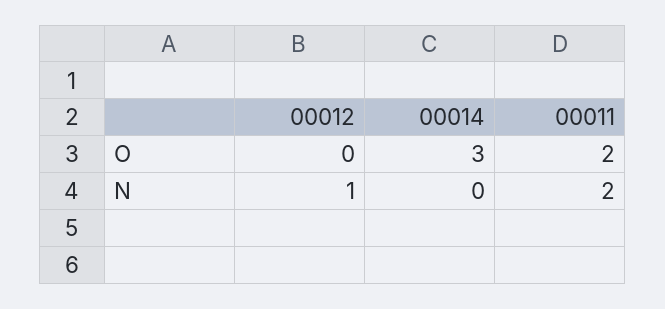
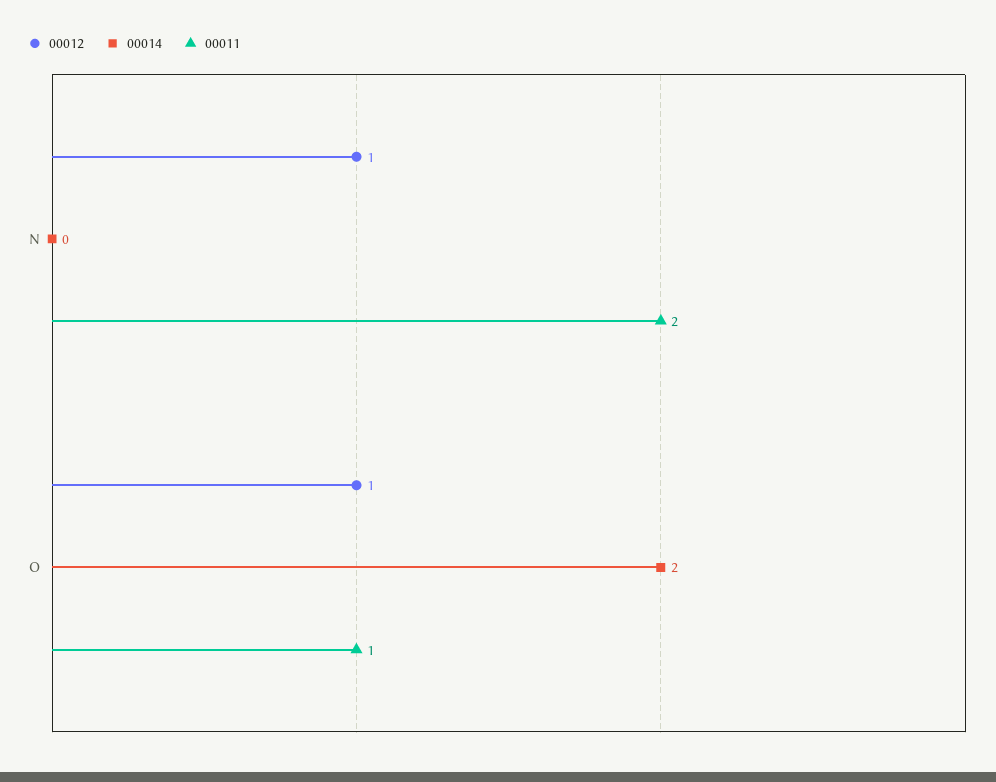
00012, O: 0 -> 1
00014, O: 3 -> 2
00011, O: 2 -> 1

